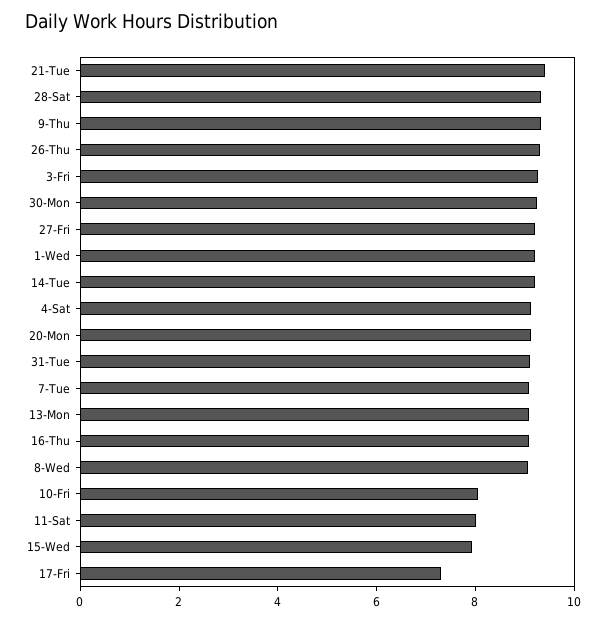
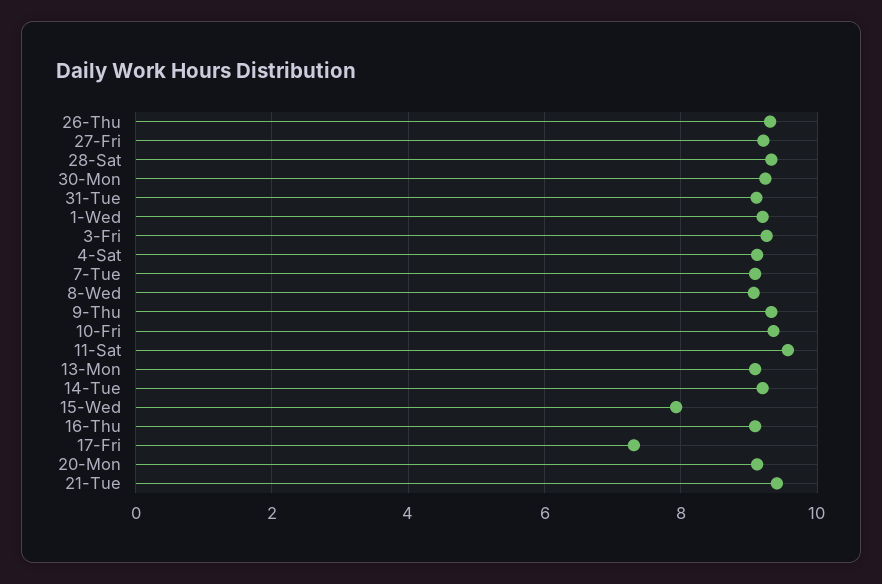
10-Fri: 8 -> 9.4
11-Sat: 8 -> 9.6

